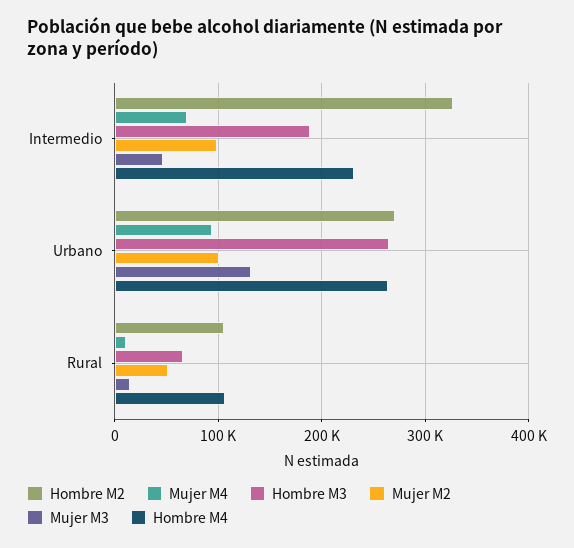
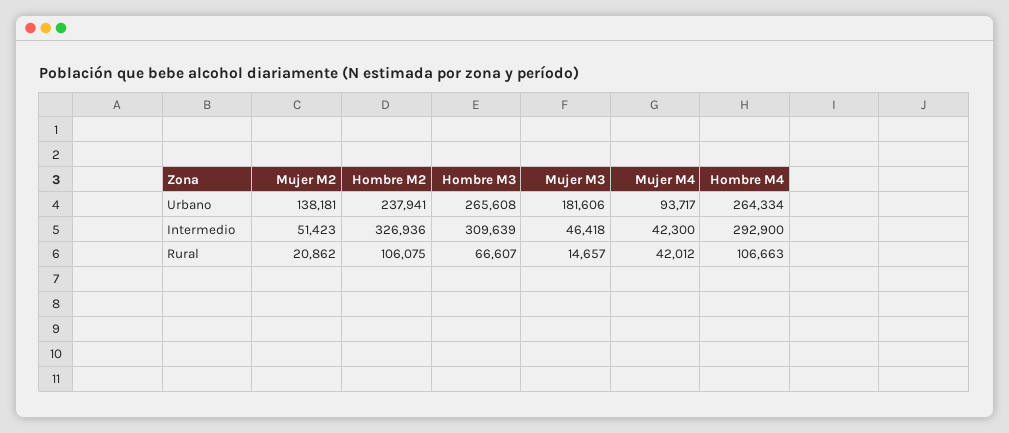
Mujer M4, Intermedio: 70000 -> 42300
Hombre M3, Intermedio: 190000 -> 309639
Mujer M2, Intermedio: 100000 -> 51423
Hombre M4, Intermedio: 230000 -> 292900
Hombre M2, Urbano: 270000 -> 237941
Mujer M2, Urbano: 100000 -> 138181
Mujer M3, Urbano: 130000 -> 181606
Mujer M4, Rural: 10000 -> 42012
Mujer M2, Rural: 50000 -> 20862

